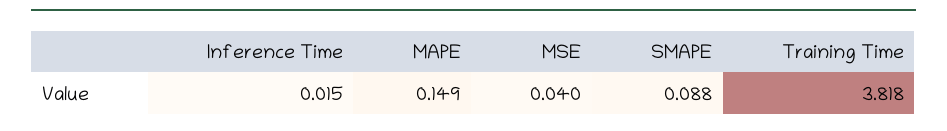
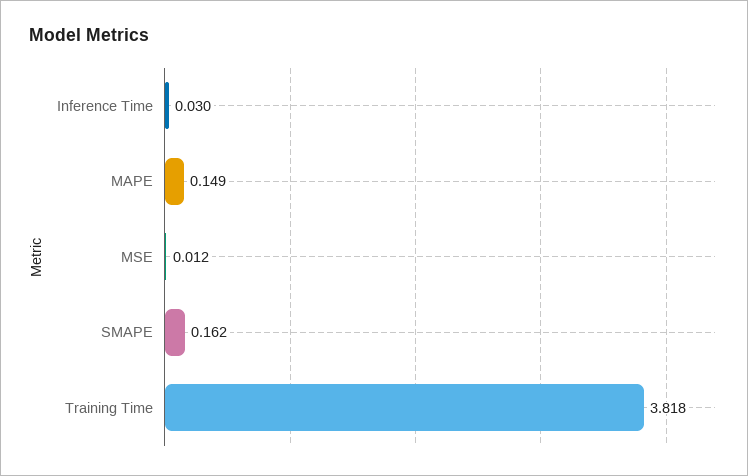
Inference Time: 0.015 -> 0.03
MSE: 0.04 -> 0.012
SMAPE: 0.088 -> 0.162

